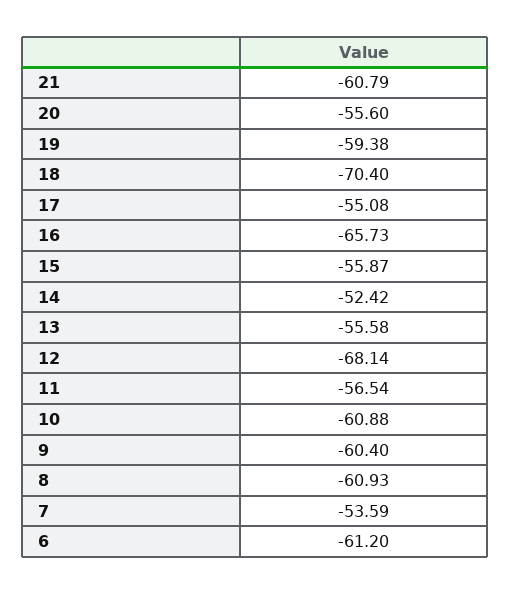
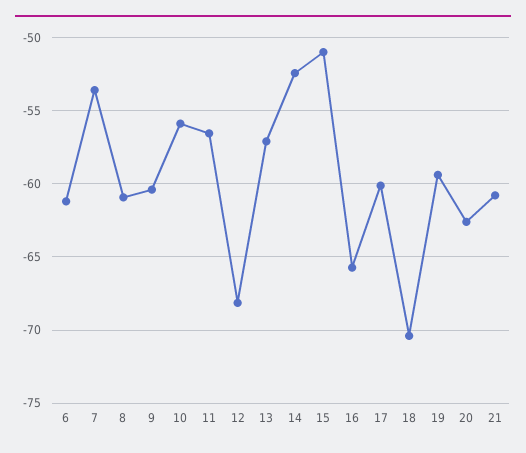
20: -55.6 -> -62.5
17: -55.08 -> -60
15: -55.87 -> -51
13: -55.58 -> -57
10: -60.88 -> -56

